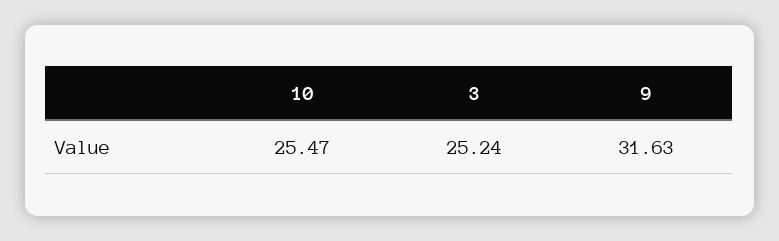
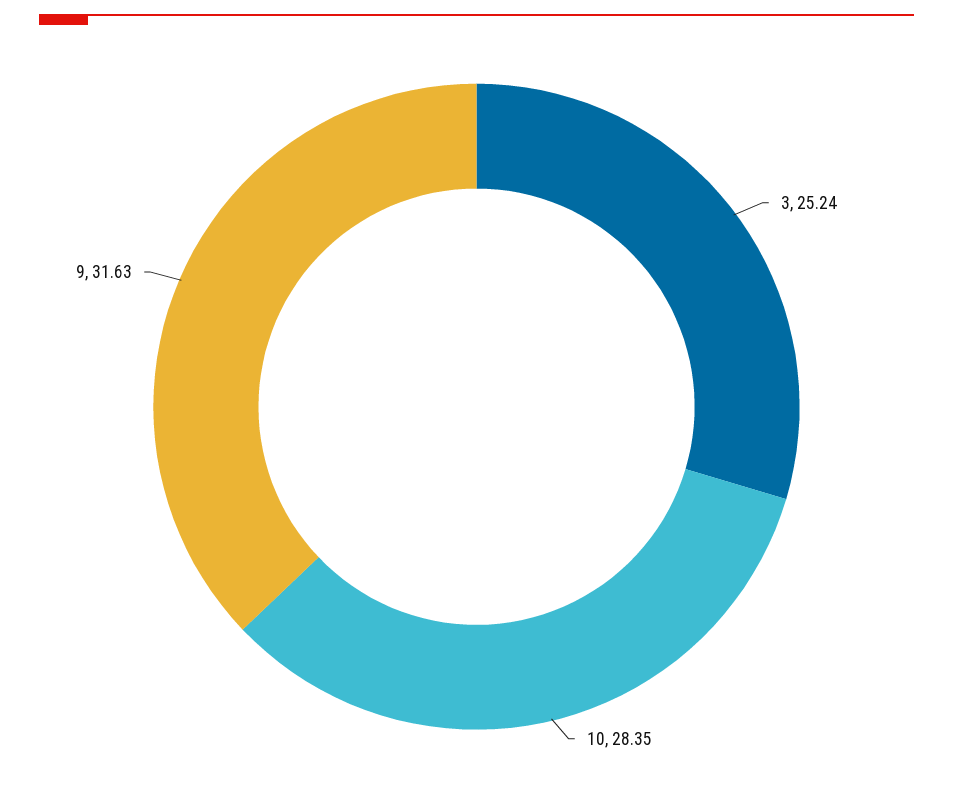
10: 25.47 -> 28.35

